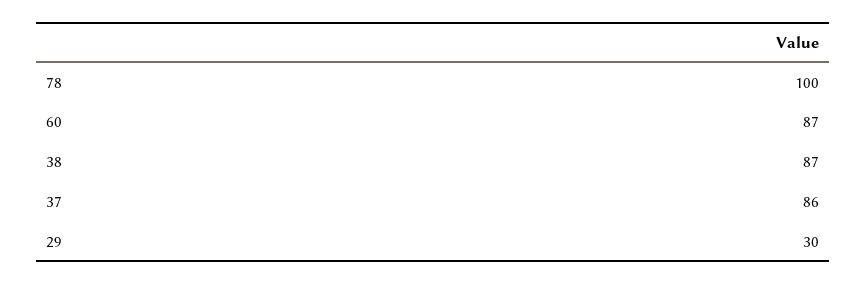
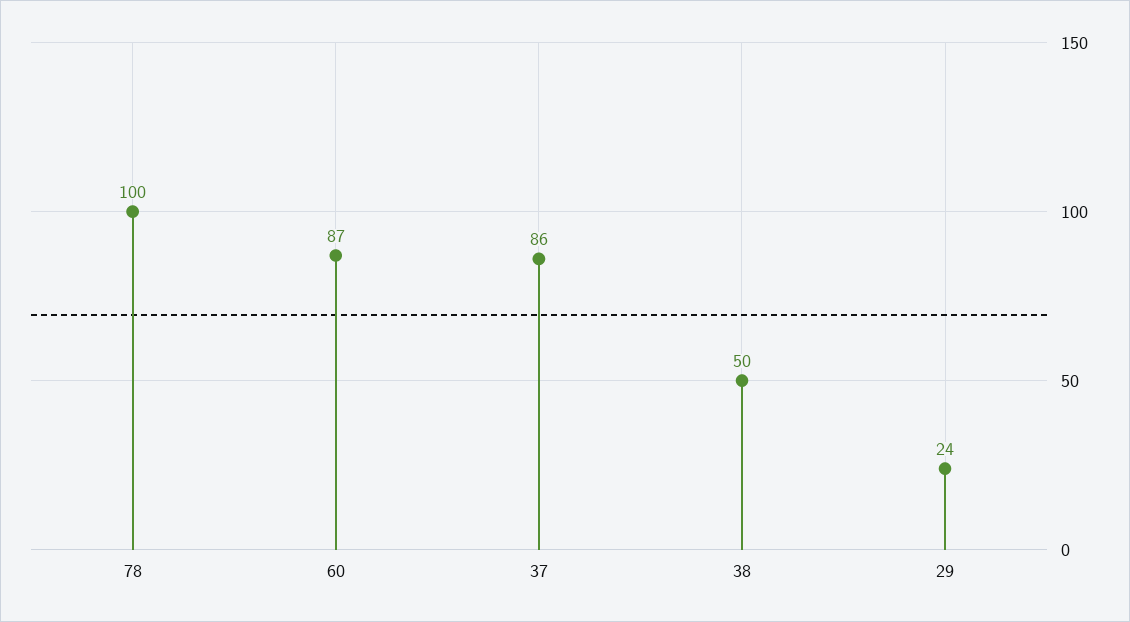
38: 87 -> 50
29: 30 -> 24

